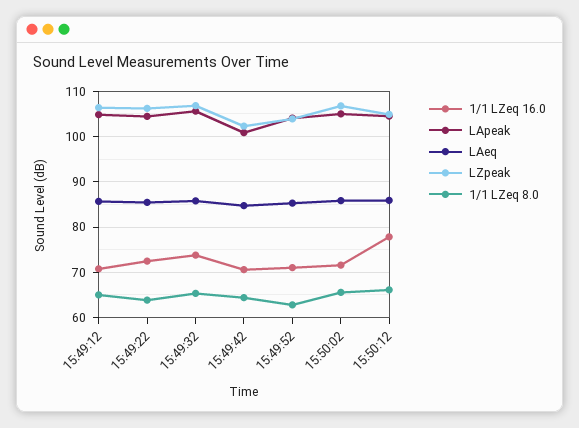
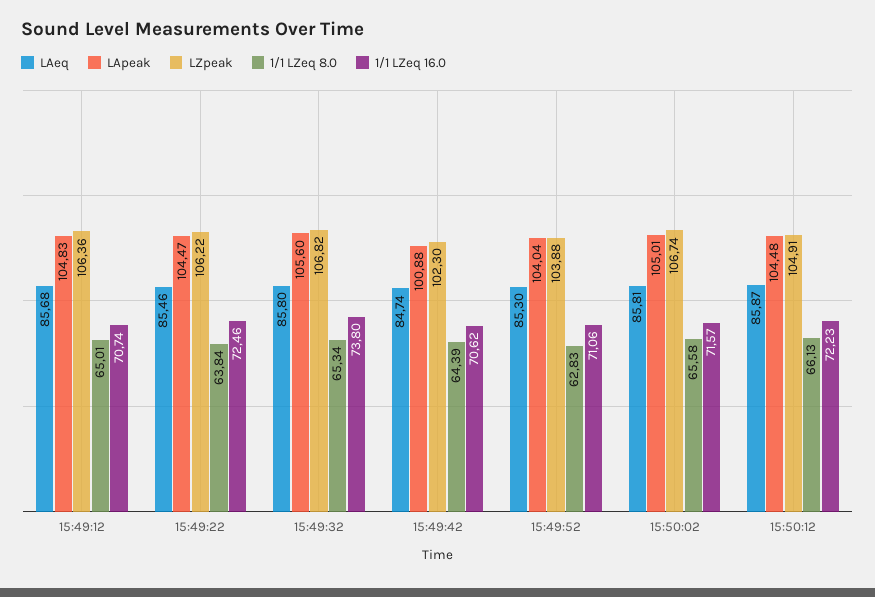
1/1 LZeq 16.0, 15:50:12: 78 -> 72.23

